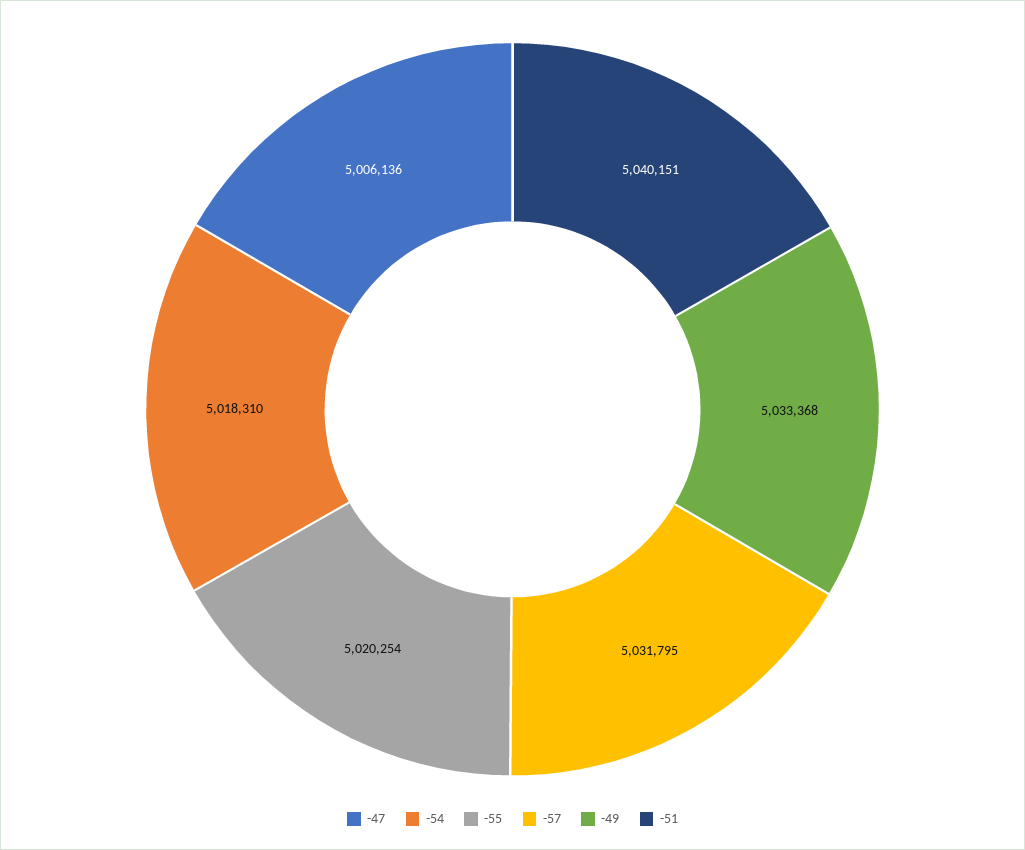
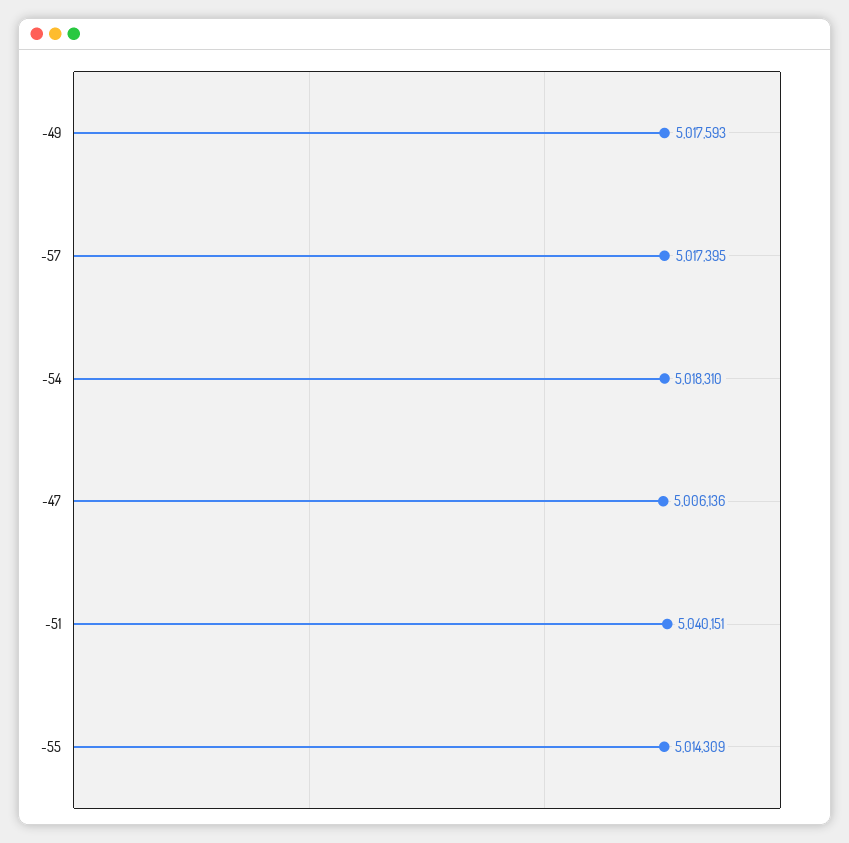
-55: 5020254 -> 5014309
-57: 5031795 -> 5017395
-49: 5033368 -> 5017593

